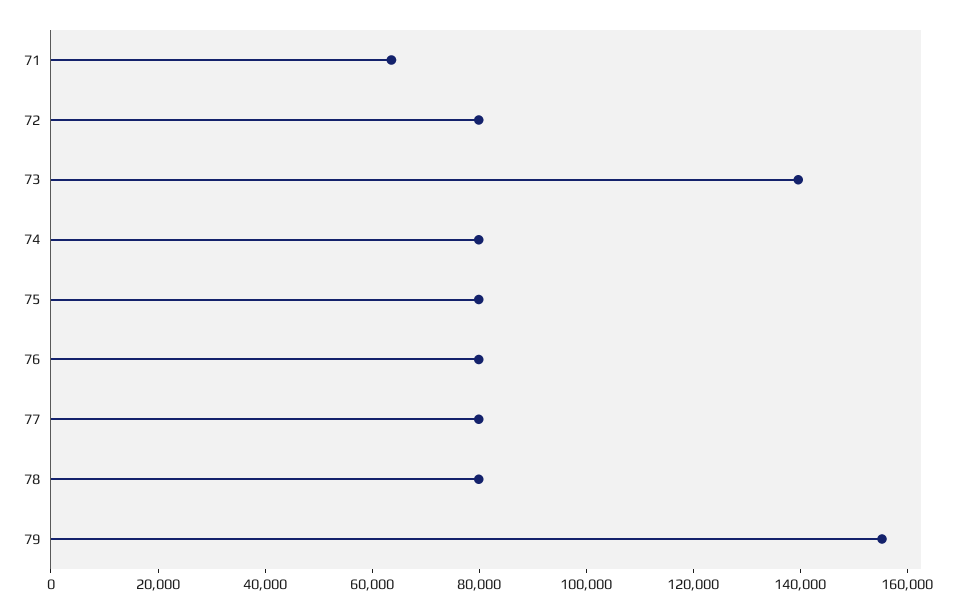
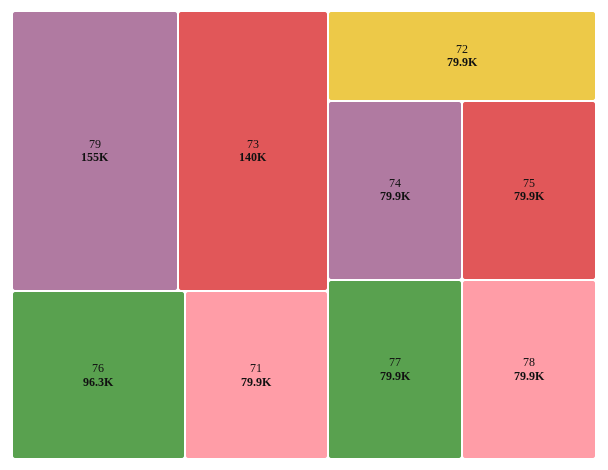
71: 65000 -> 79900
76: 80000 -> 96300

